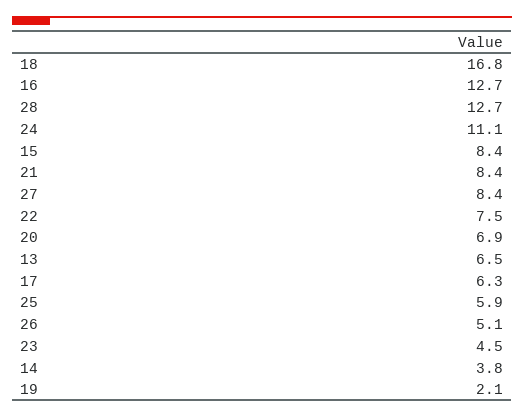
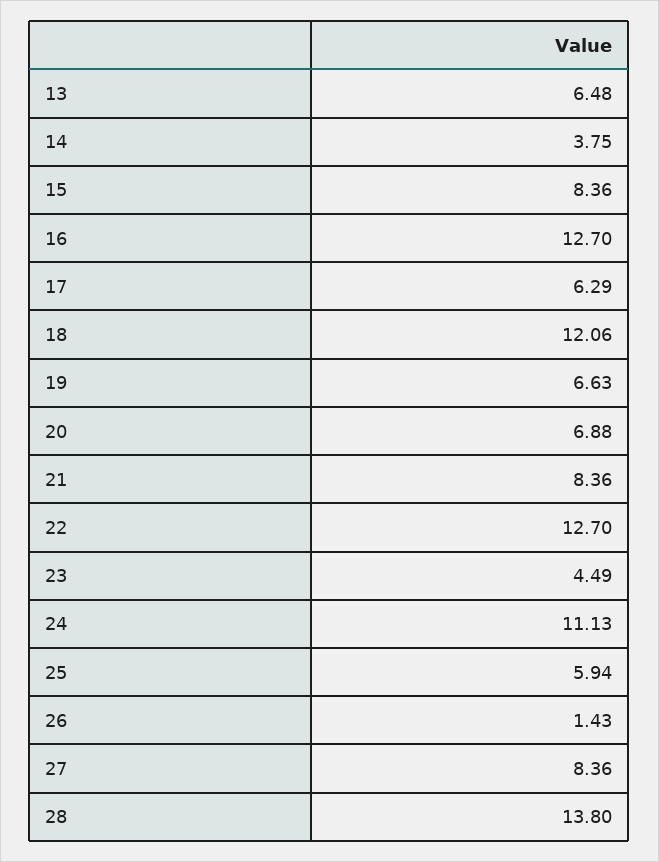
18: 16.8 -> 12.06
28: 12.7 -> 13.8
22: 7.5 -> 12.7
26: 5.1 -> 1.43
19: 2.1 -> 6.63

